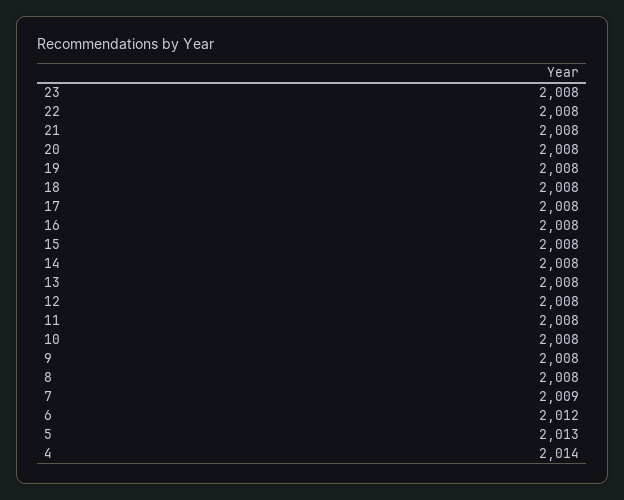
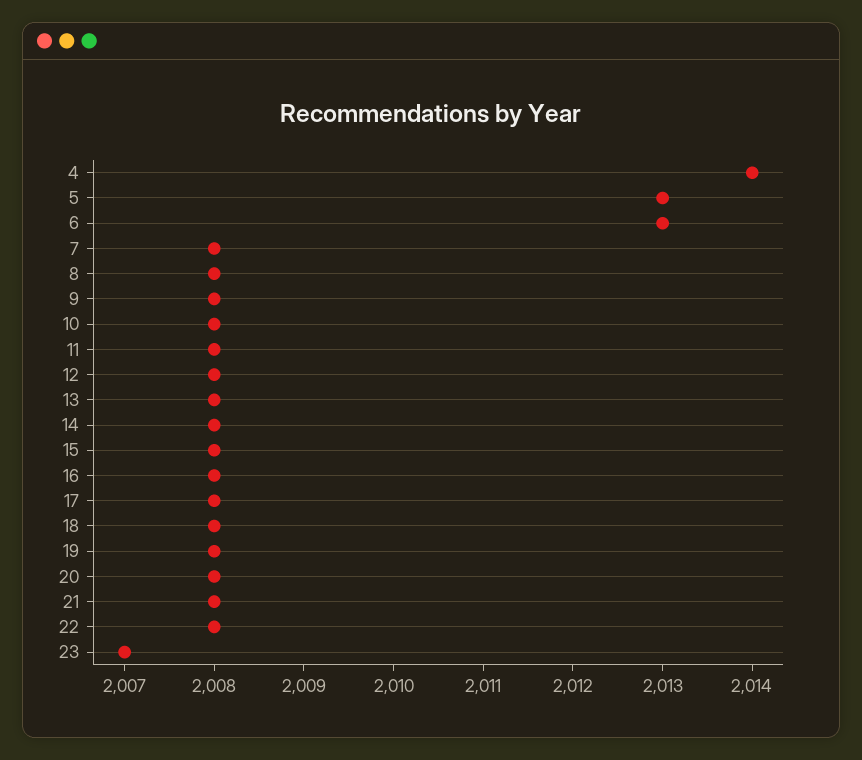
23: 2008 -> 2007
7: 2009 -> 2008
6: 2012 -> 2013

